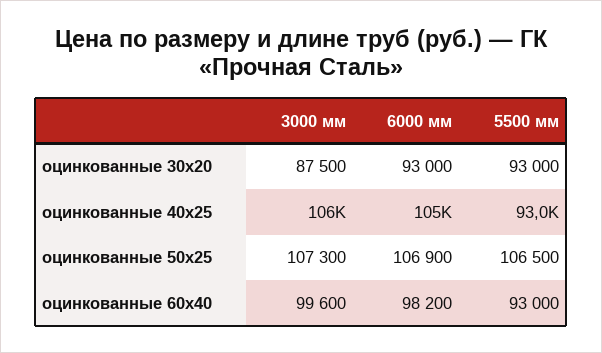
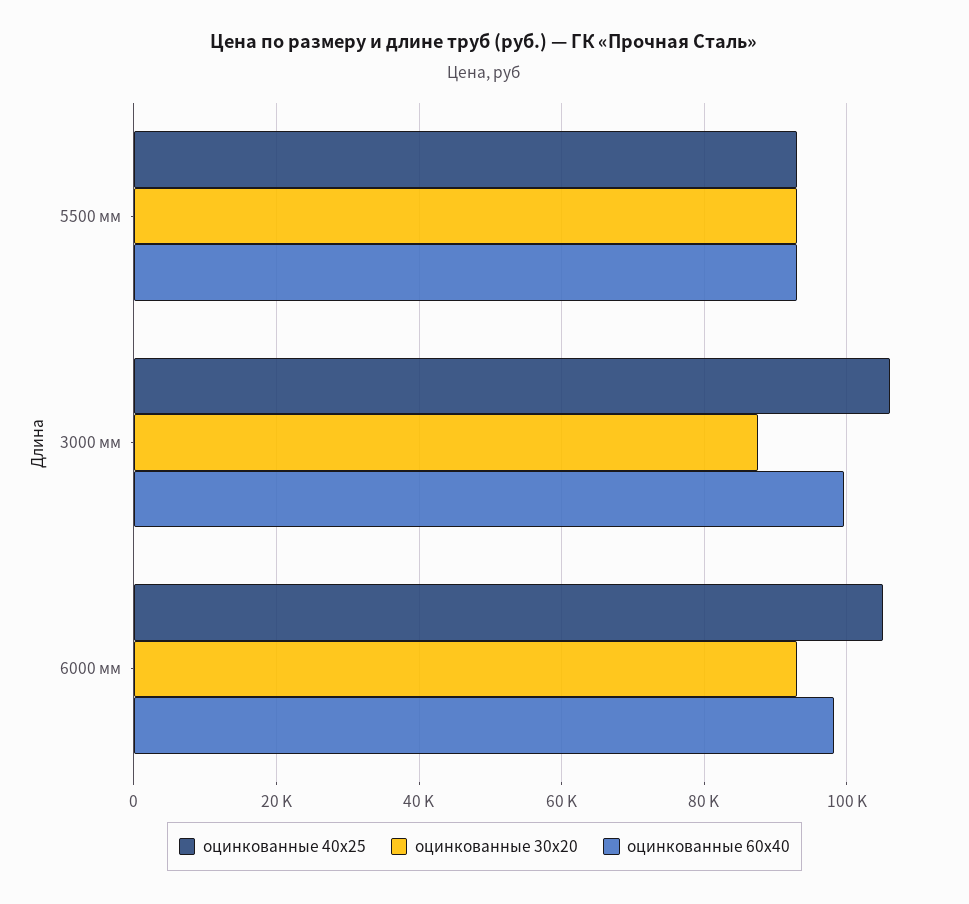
оцинкованные 50x25, 3000 мм: 107300 -> none
оцинкованные 50x25, 6000 мм: 106900 -> none
оцинкованные 50x25, 5500 мм: 106500 -> none

